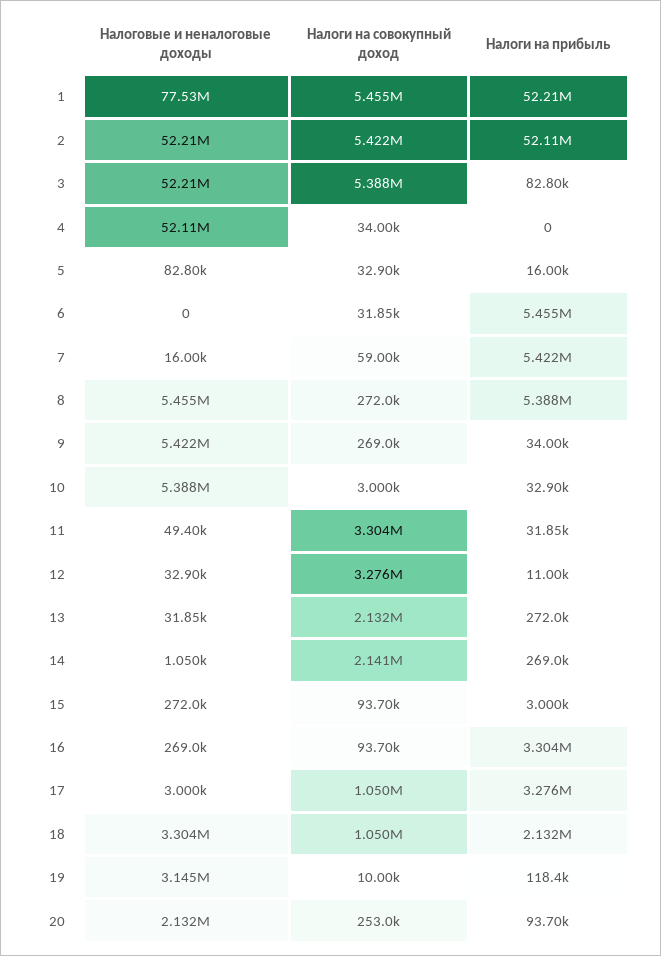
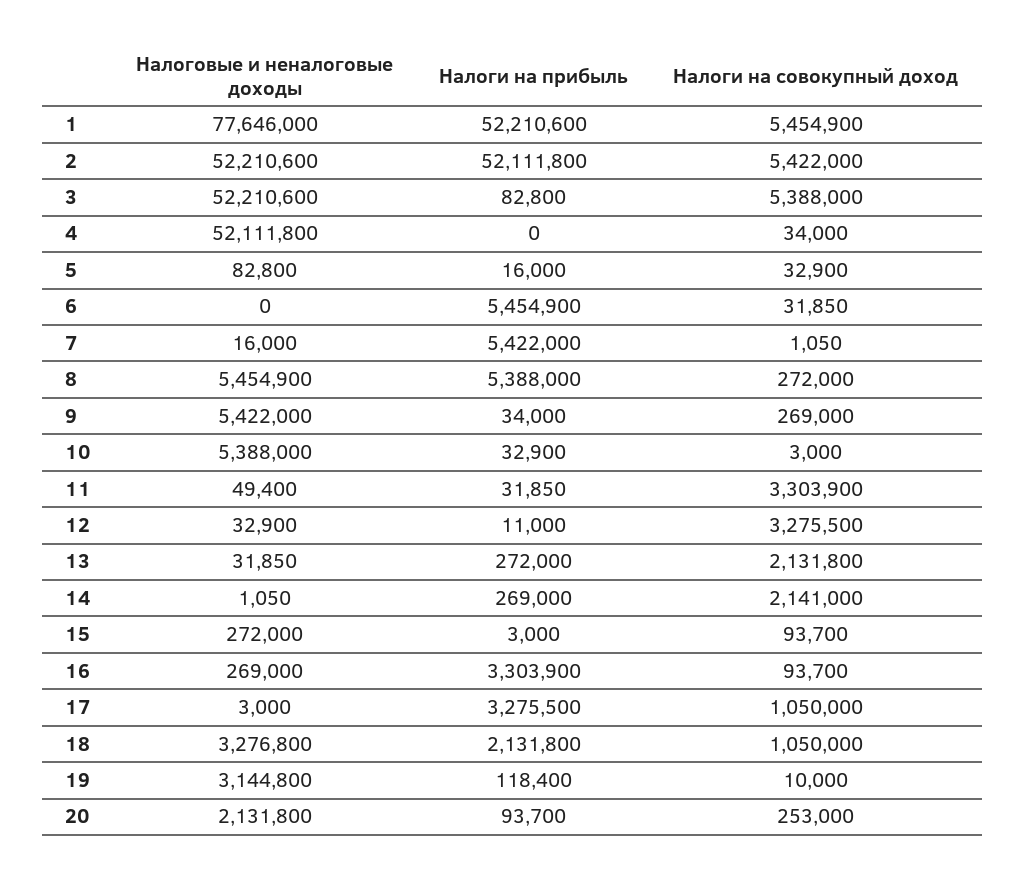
Налоговые и неналоговые доходы, 1: 77530000 -> 77646000
Налоги на совокупный доход, 7: 59000 -> 1050
Налоговые и неналоговые доходы, 18: 3304000 -> 3276800

